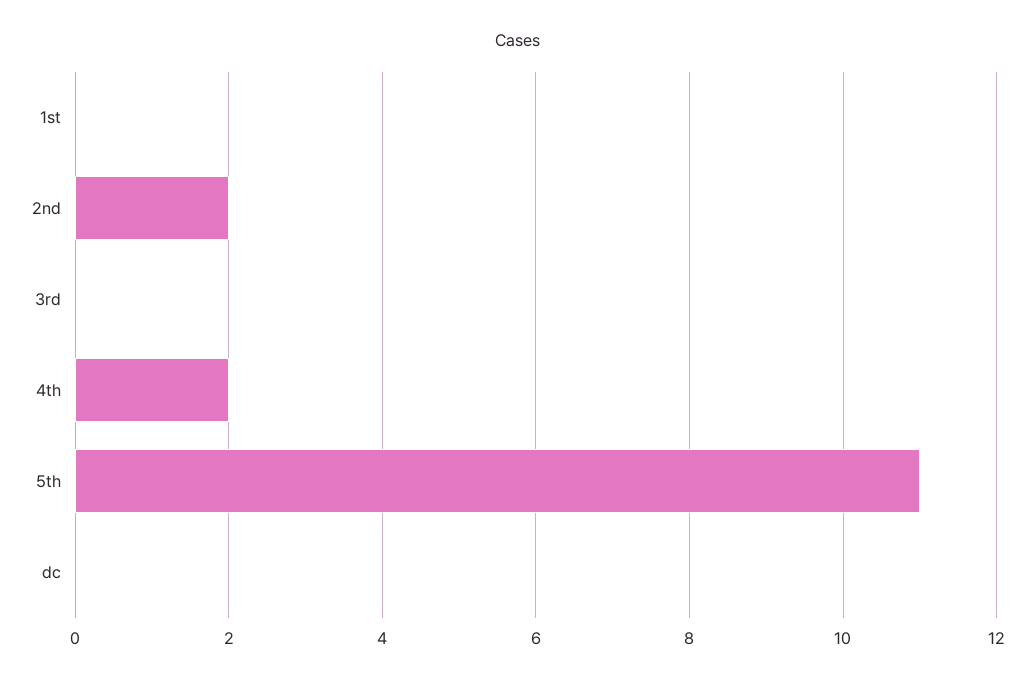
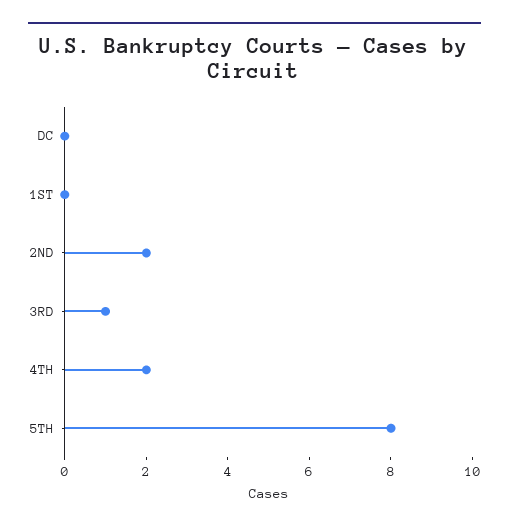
3rd: 0 -> 1
5th: 11 -> 8

